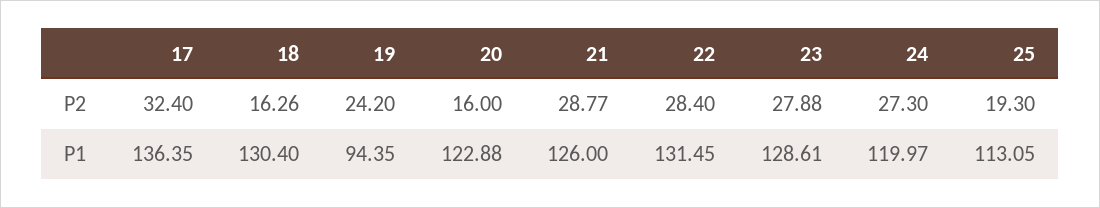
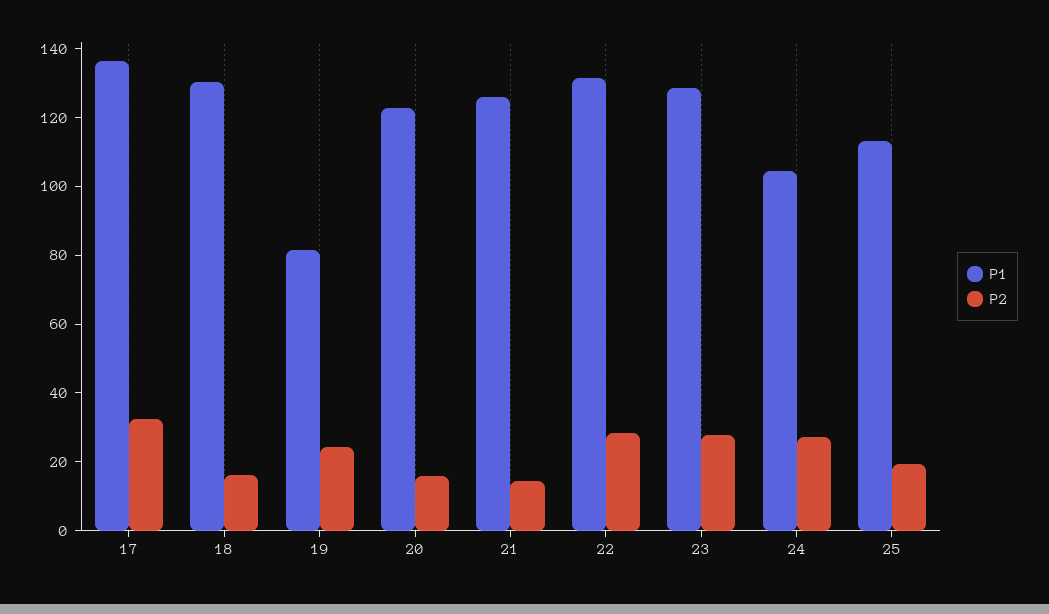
P2, 21: 28.77 -> 15
P1, 19: 94.35 -> 80
P1, 24: 119.97 -> 105

